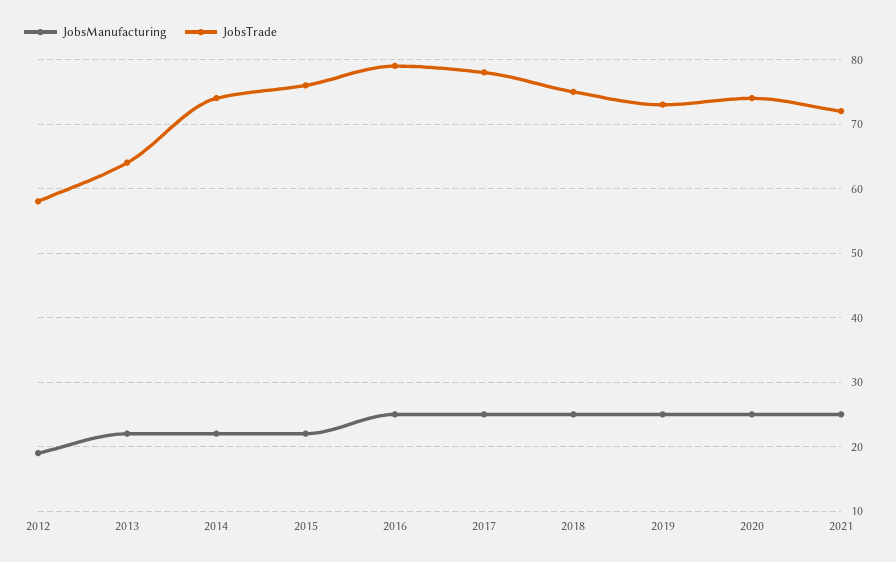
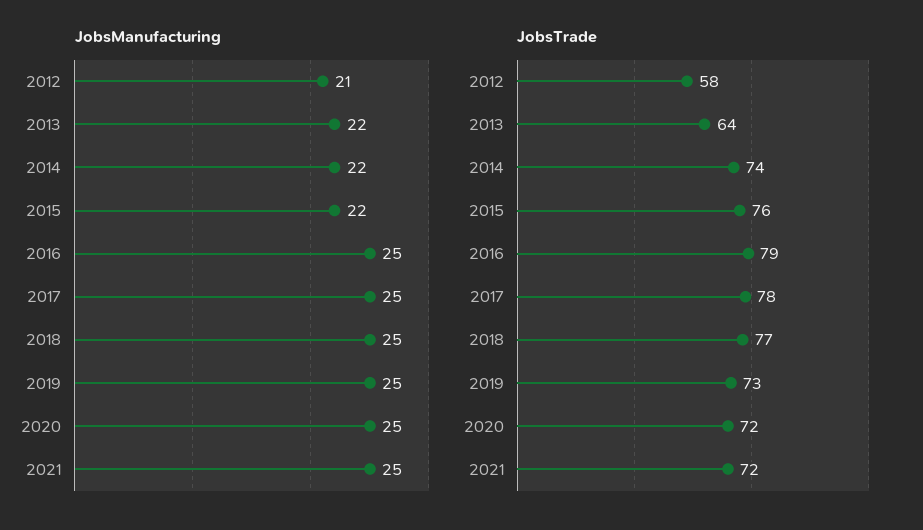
JobsManufacturing, 2012: 19 -> 21
JobsTrade, 2018: 75 -> 77
JobsTrade, 2020: 74 -> 72

